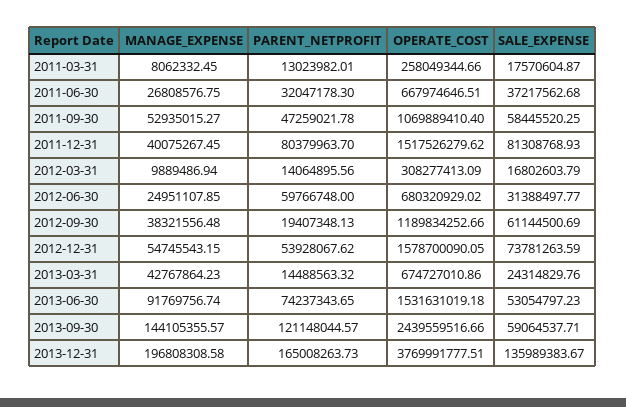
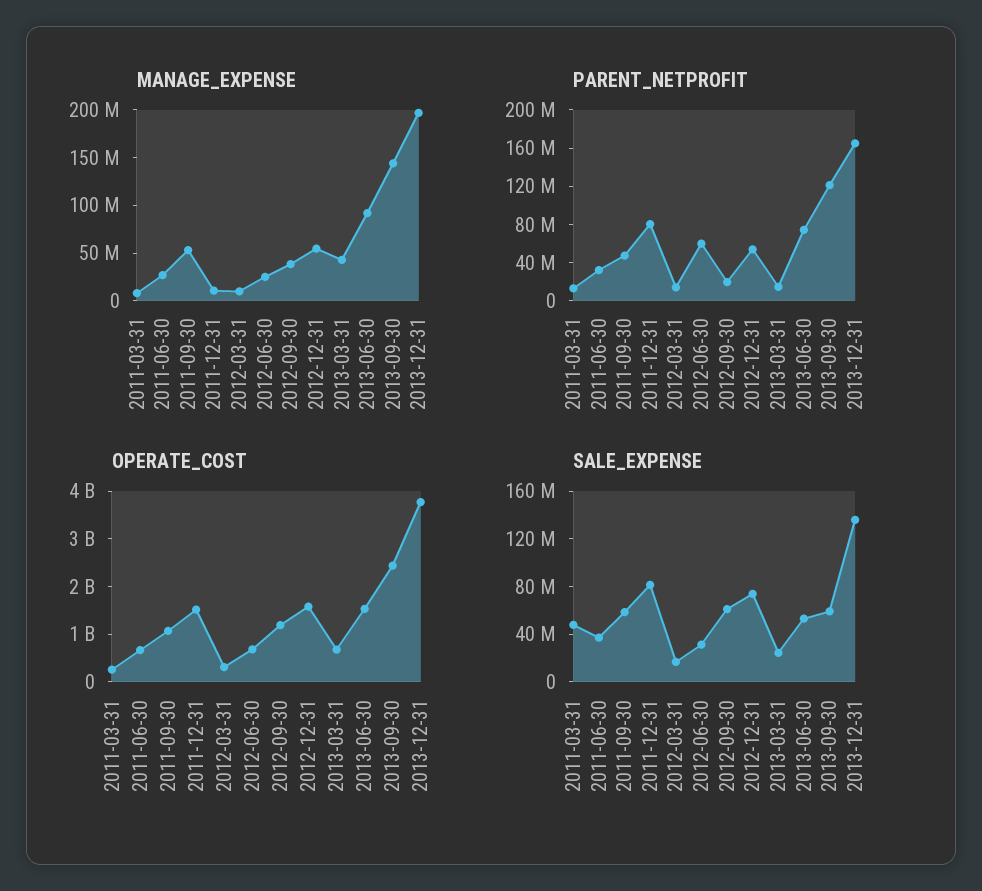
SALE_EXPENSE, 2011-03-31: 17570604.87 -> 50000000
MANAGE_EXPENSE, 2011-12-31: 40075267.45 -> 10000000

